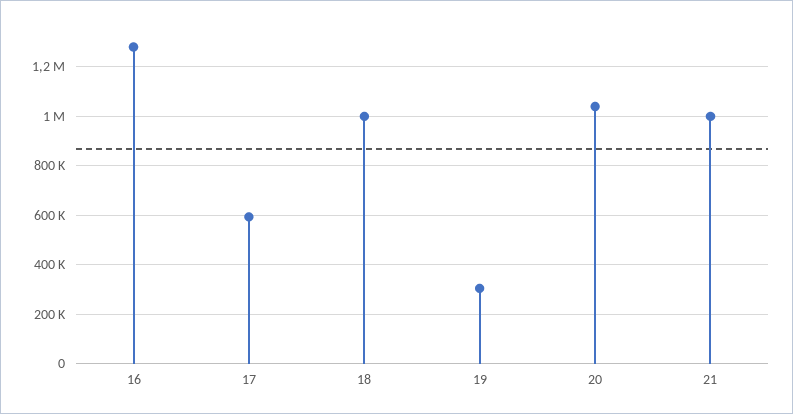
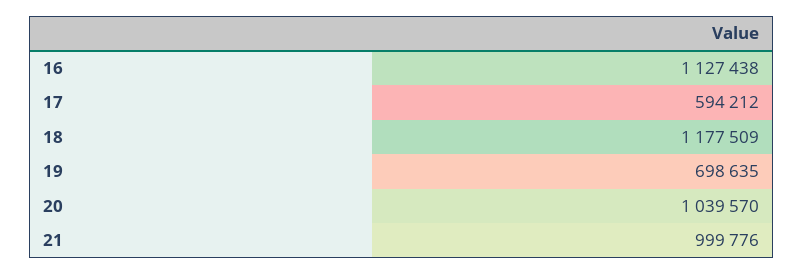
16: 1275000 -> 1127438
18: 1000000 -> 1177509
19: 300000 -> 698635

